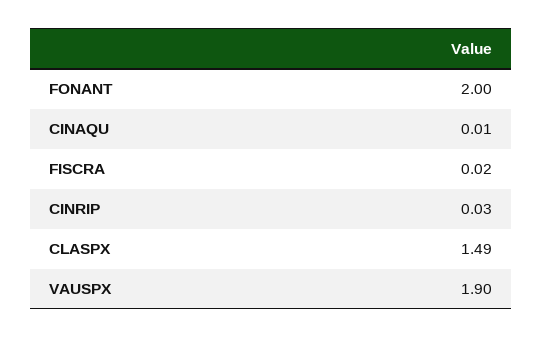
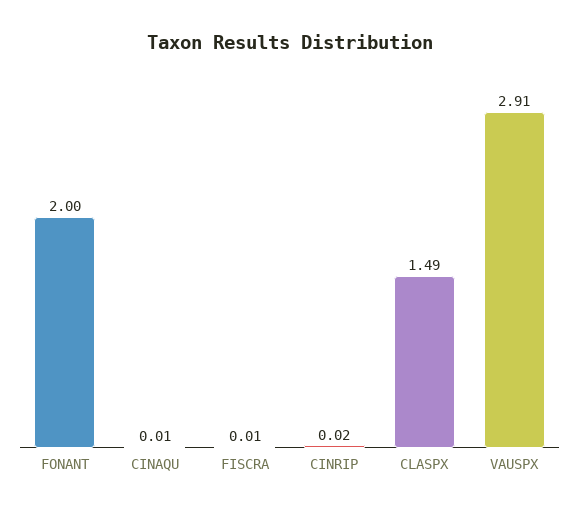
FISCRA: 0.02 -> 0.01
CINRIP: 0.03 -> 0.02
VAUSPX: 1.9 -> 2.91

